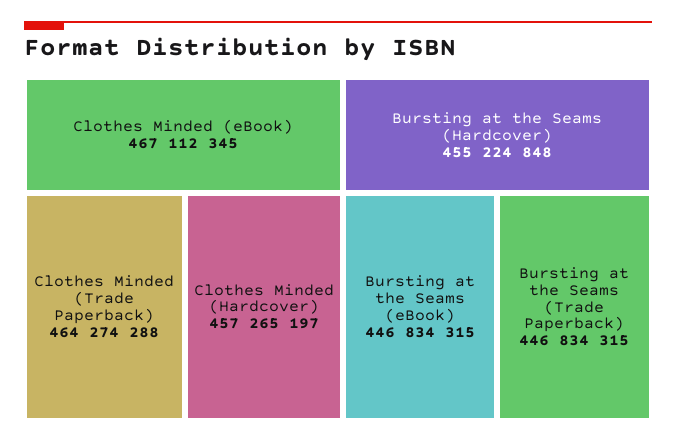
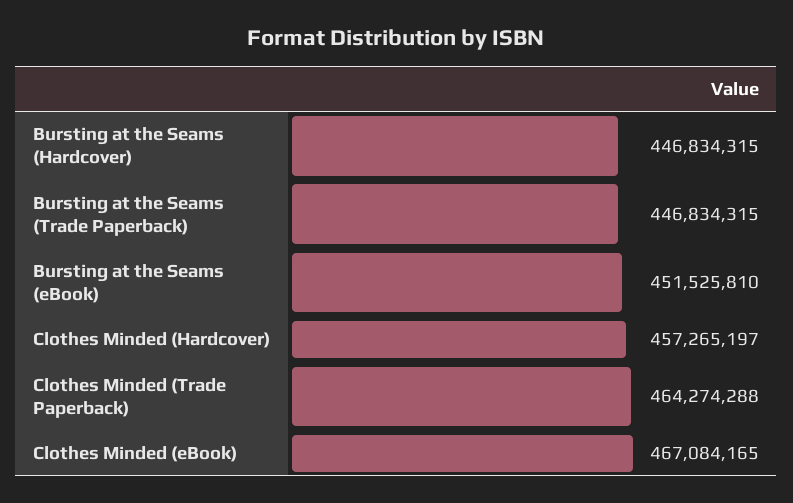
Clothes Minded (eBook): 467112345 -> 467084165
Bursting at the Seams (Hardcover): 455224848 -> 446834315
Bursting at the Seams (eBook): 446834315 -> 451525810

